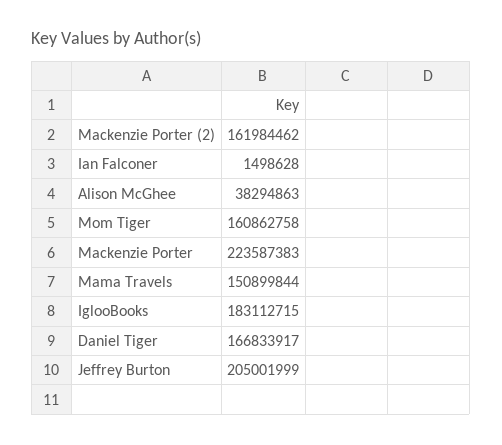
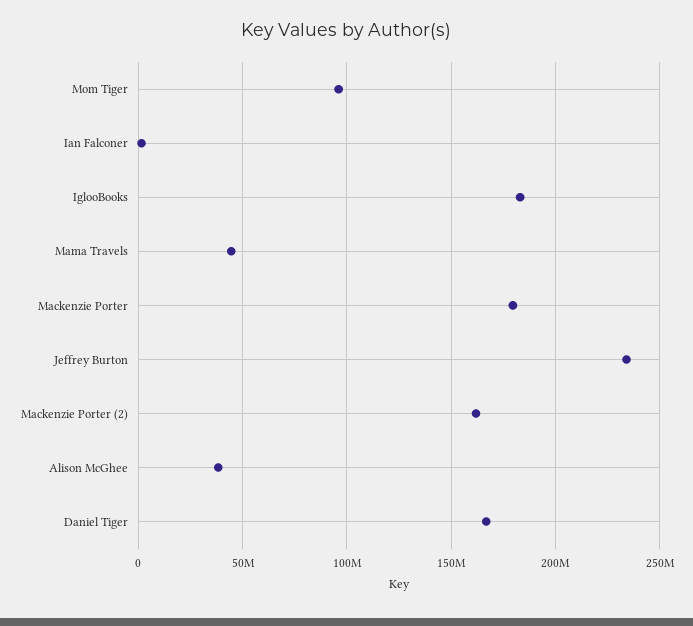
Mom Tiger: 160862758 -> 95000000
Mackenzie Porter: 223587383 -> 180000000
Mama Travels: 150899844 -> 45000000
Jeffrey Burton: 205001999 -> 235000000

